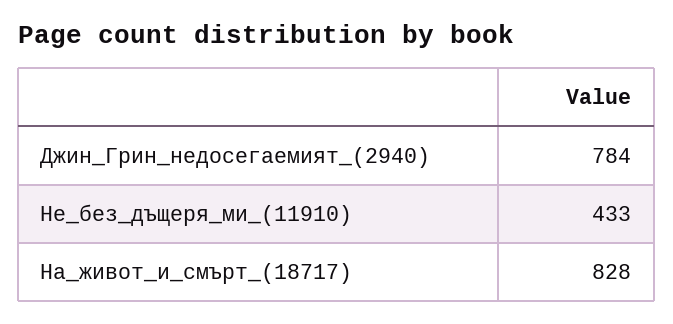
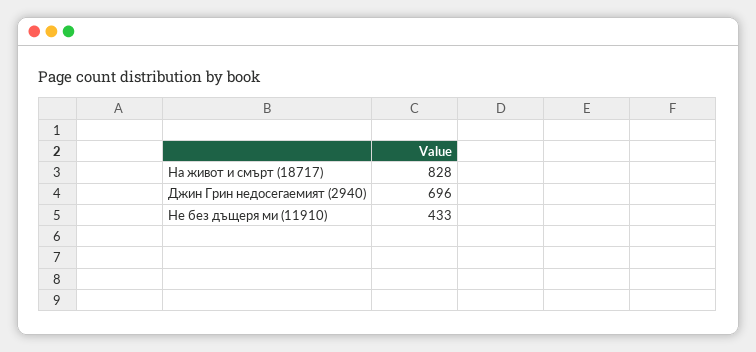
Джин_Грин_недосегаемият_(2940): 784 -> 696

